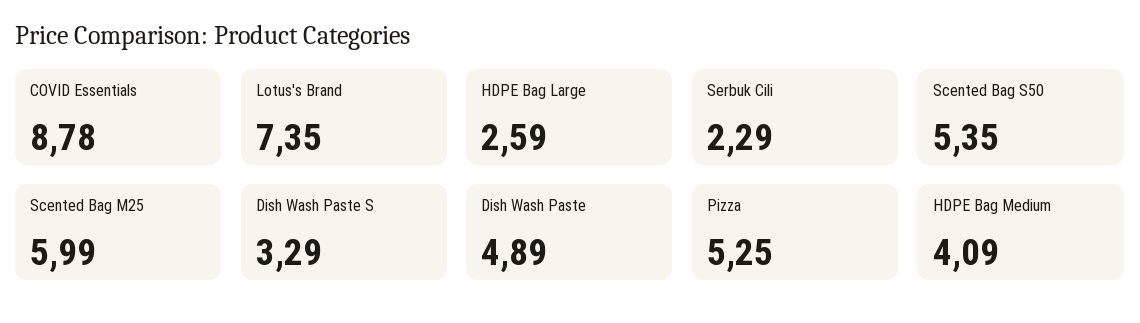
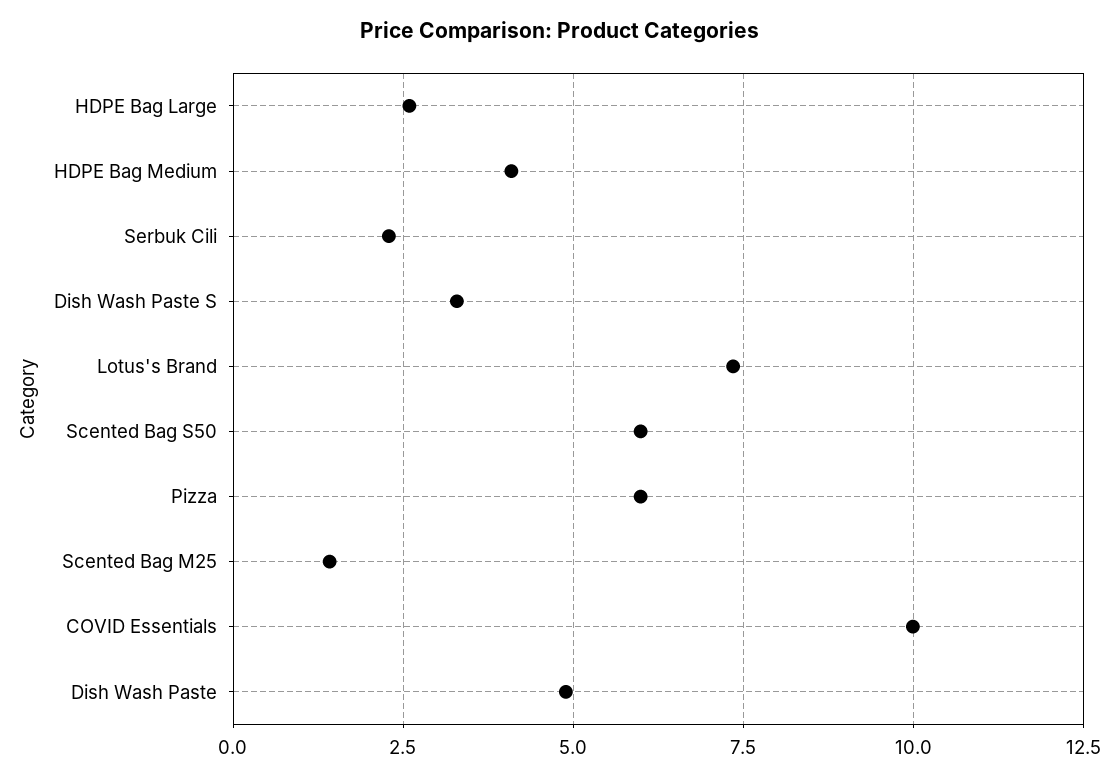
COVID Essentials: 8.78 -> 10
Scented Bag S50: 5.35 -> 6
Scented Bag M25: 5.99 -> 1.5
Pizza: 5.25 -> 6

